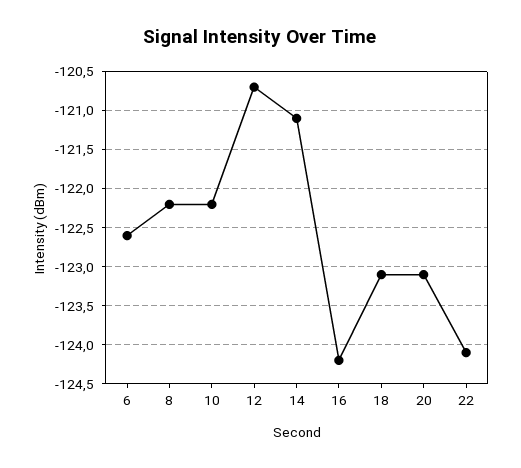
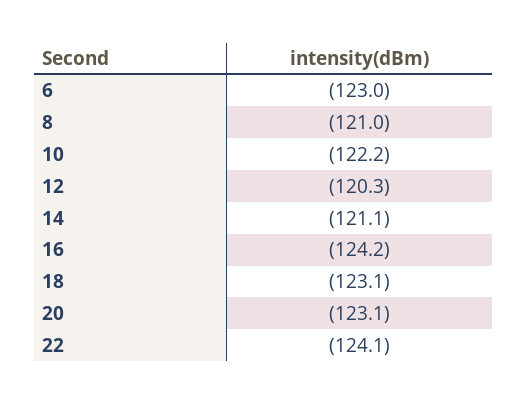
6: -122.6 -> -123
8: -122.2 -> -121
12: -120.7 -> -120.3

